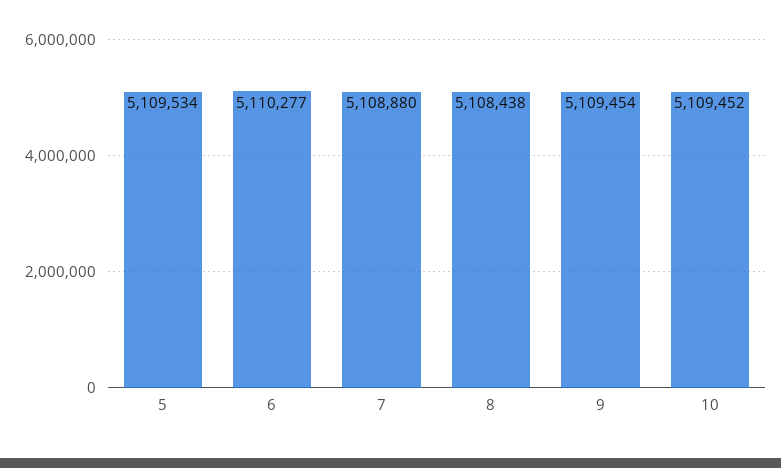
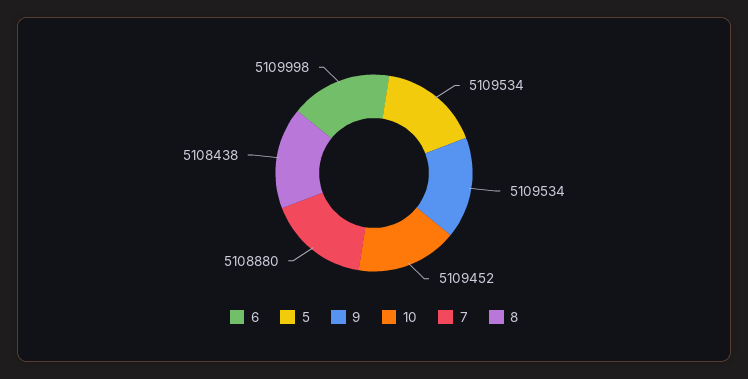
6: 5110277 -> 5109998
9: 5109454 -> 5109534

